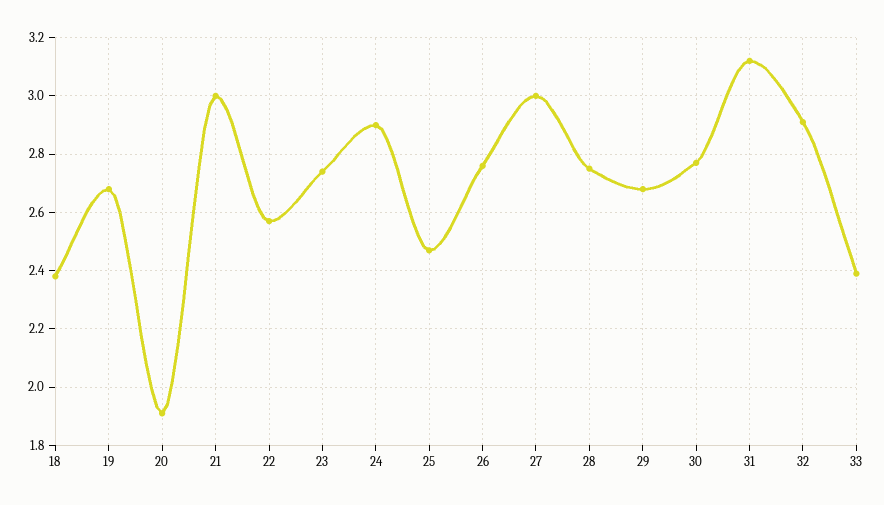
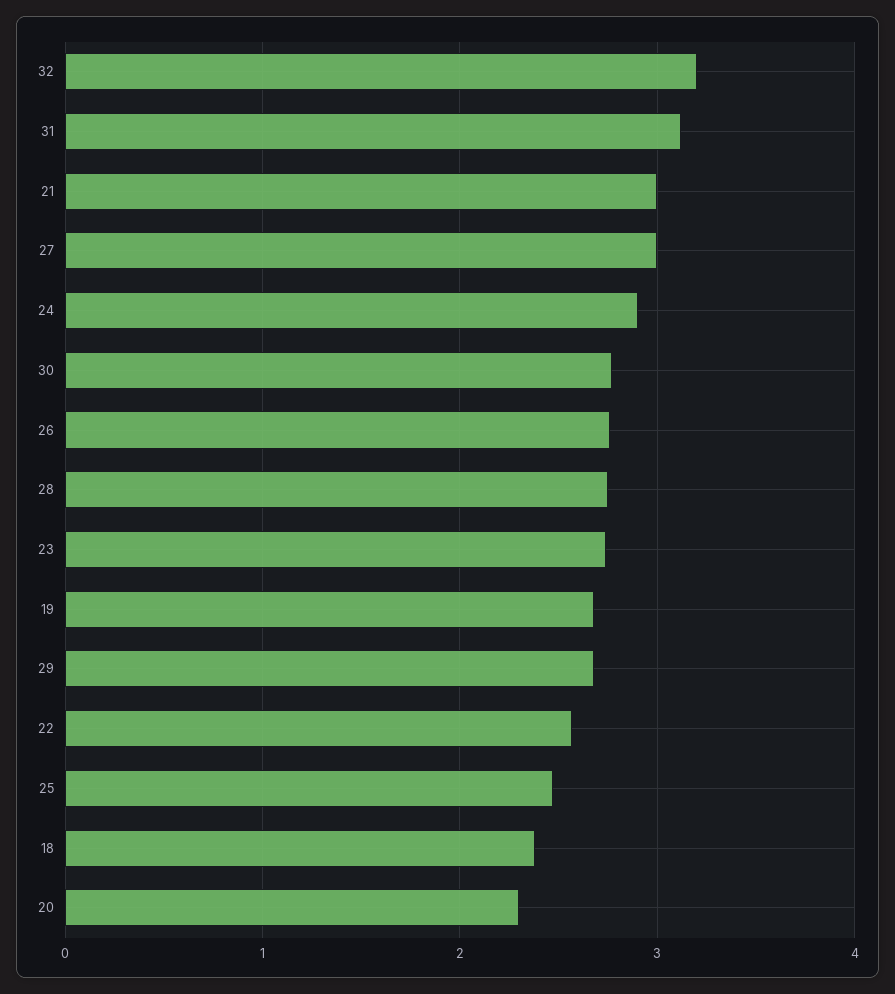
20: 1.9 -> 2.3
32: 2.9 -> 3.2
33: 2.4 -> none

